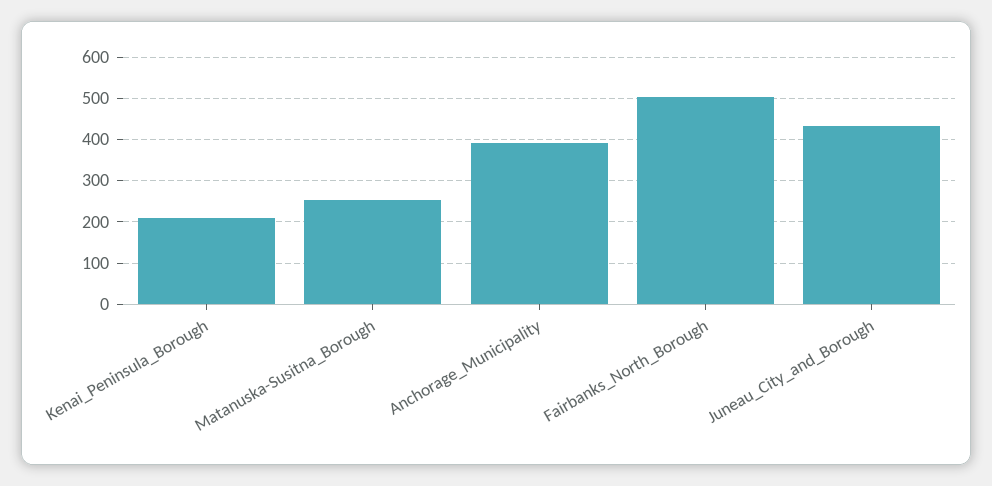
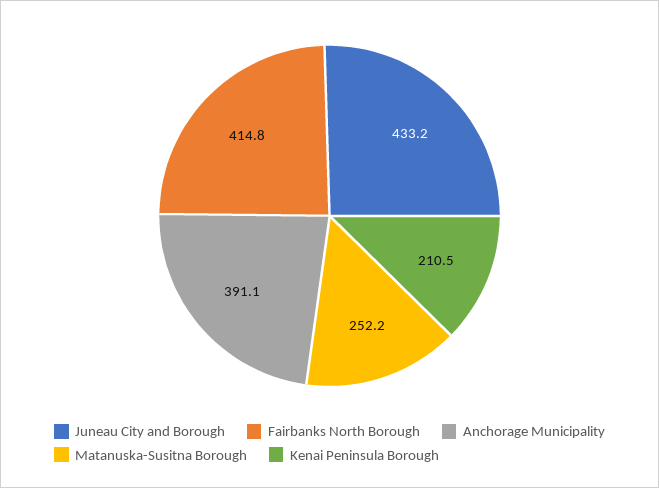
Fairbanks_North_Borough: 500 -> 414.8

